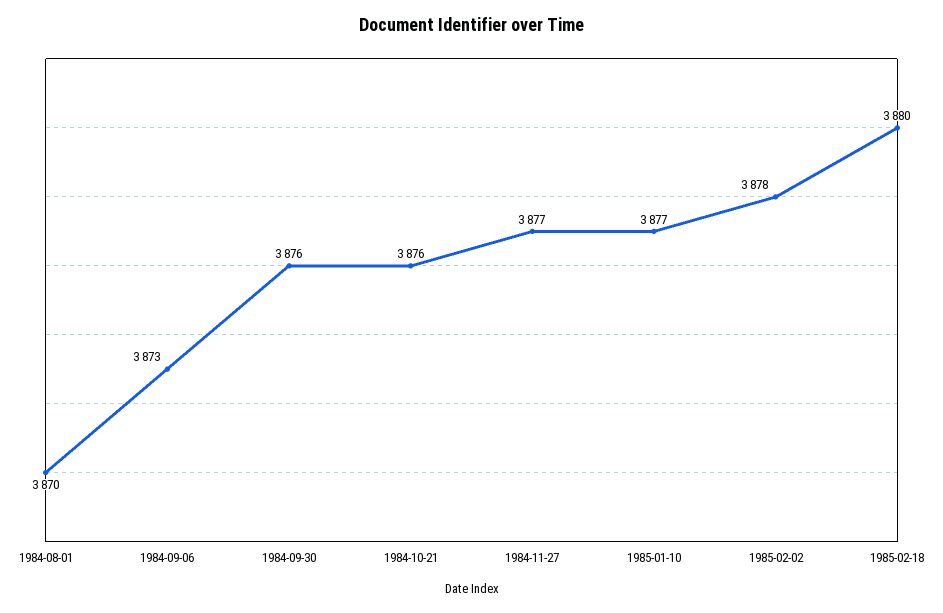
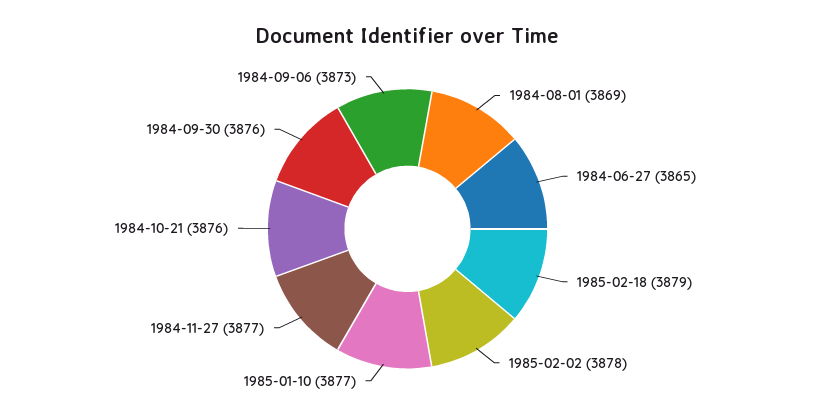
1984-08-01: 3870 -> 3869
1985-02-18: 3880 -> 3879
1984-06-27: none -> 3865

